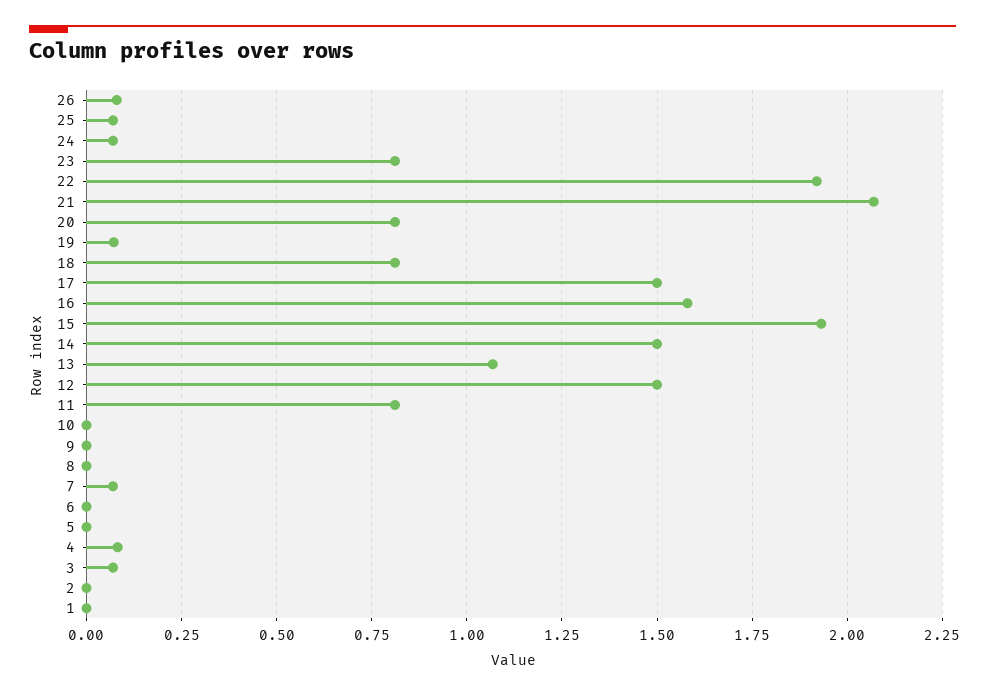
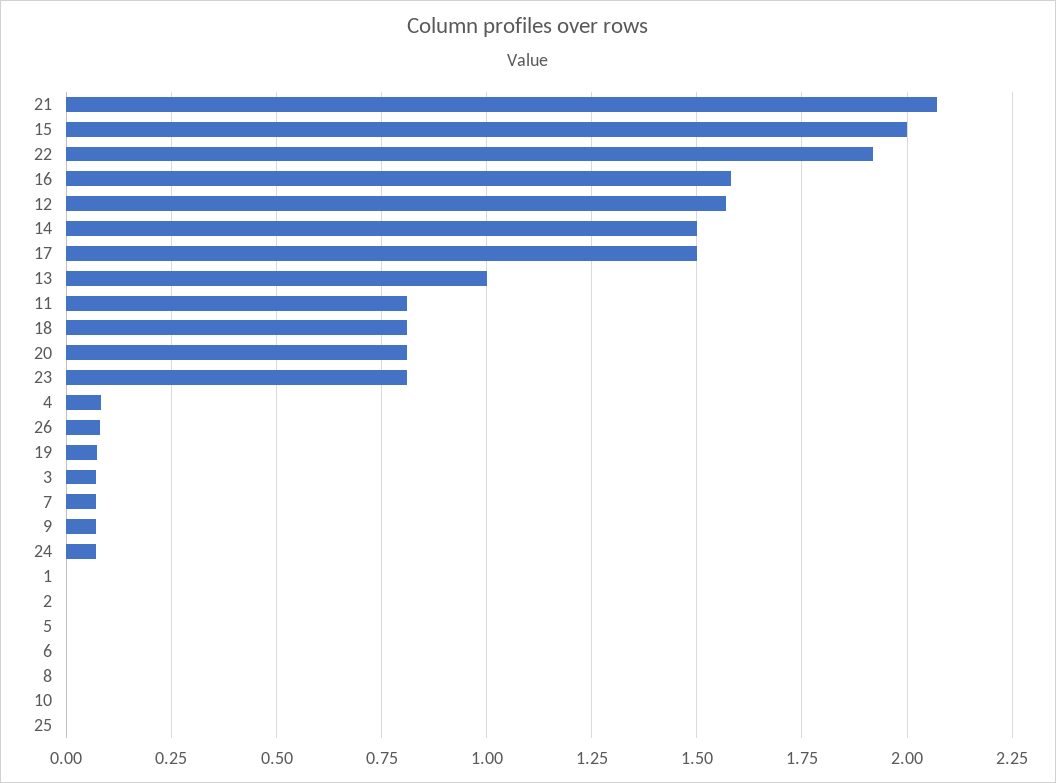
25: 0.075 -> 0
15: 1.925 -> 2
13: 1.075 -> 1
12: 1.5 -> 1.575
9: 0 -> 0.075

